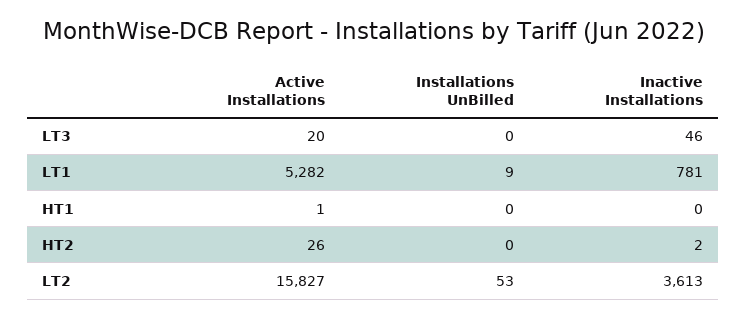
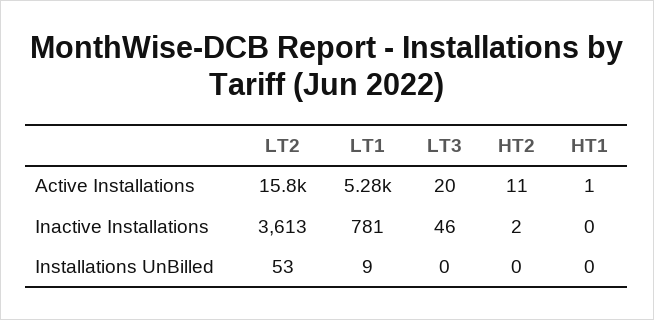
Active Installations, HT2: 26 -> 11

